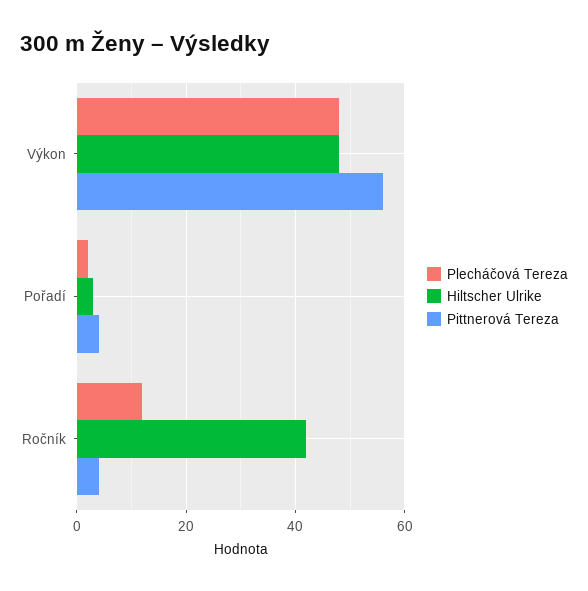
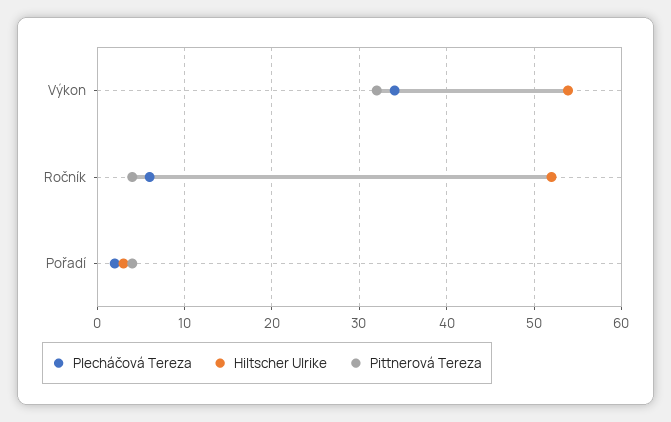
Plecháčová Tereza, Výkon: 48 -> 34
Hiltscher Ulrike, Výkon: 48 -> 54
Pittnerová Tereza, Výkon: 56 -> 32
Plecháčová Tereza, Ročník: 12 -> 6
Hiltscher Ulrike, Ročník: 42 -> 52

